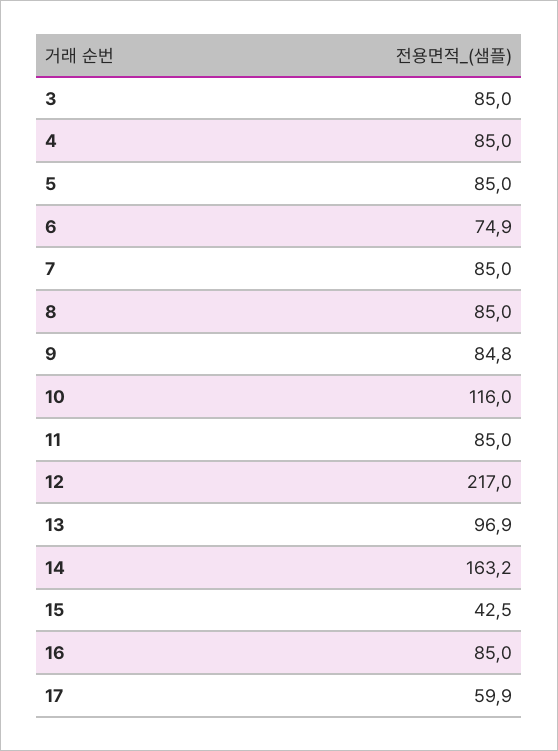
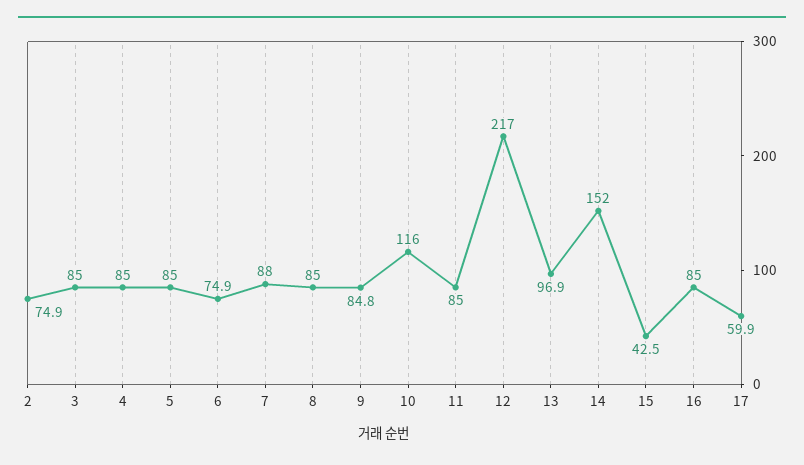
7: 85 -> 88
14: 163.2 -> 152
2: none -> 74.9

